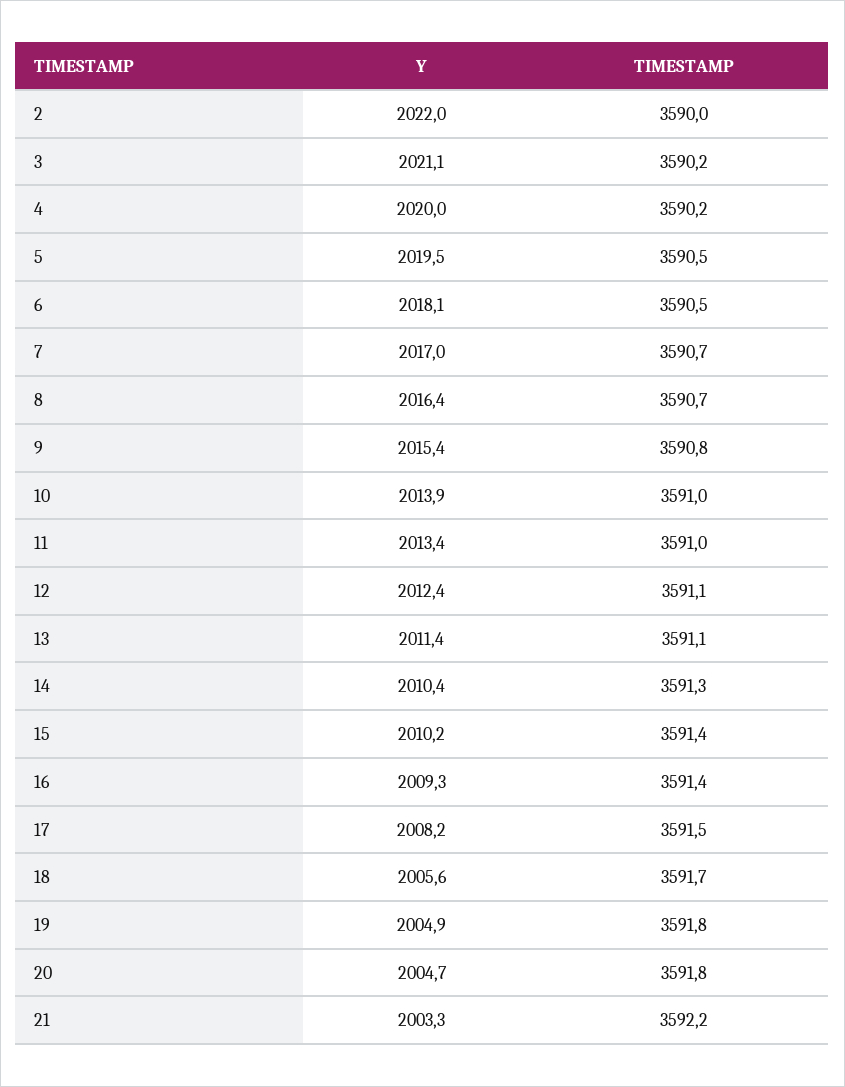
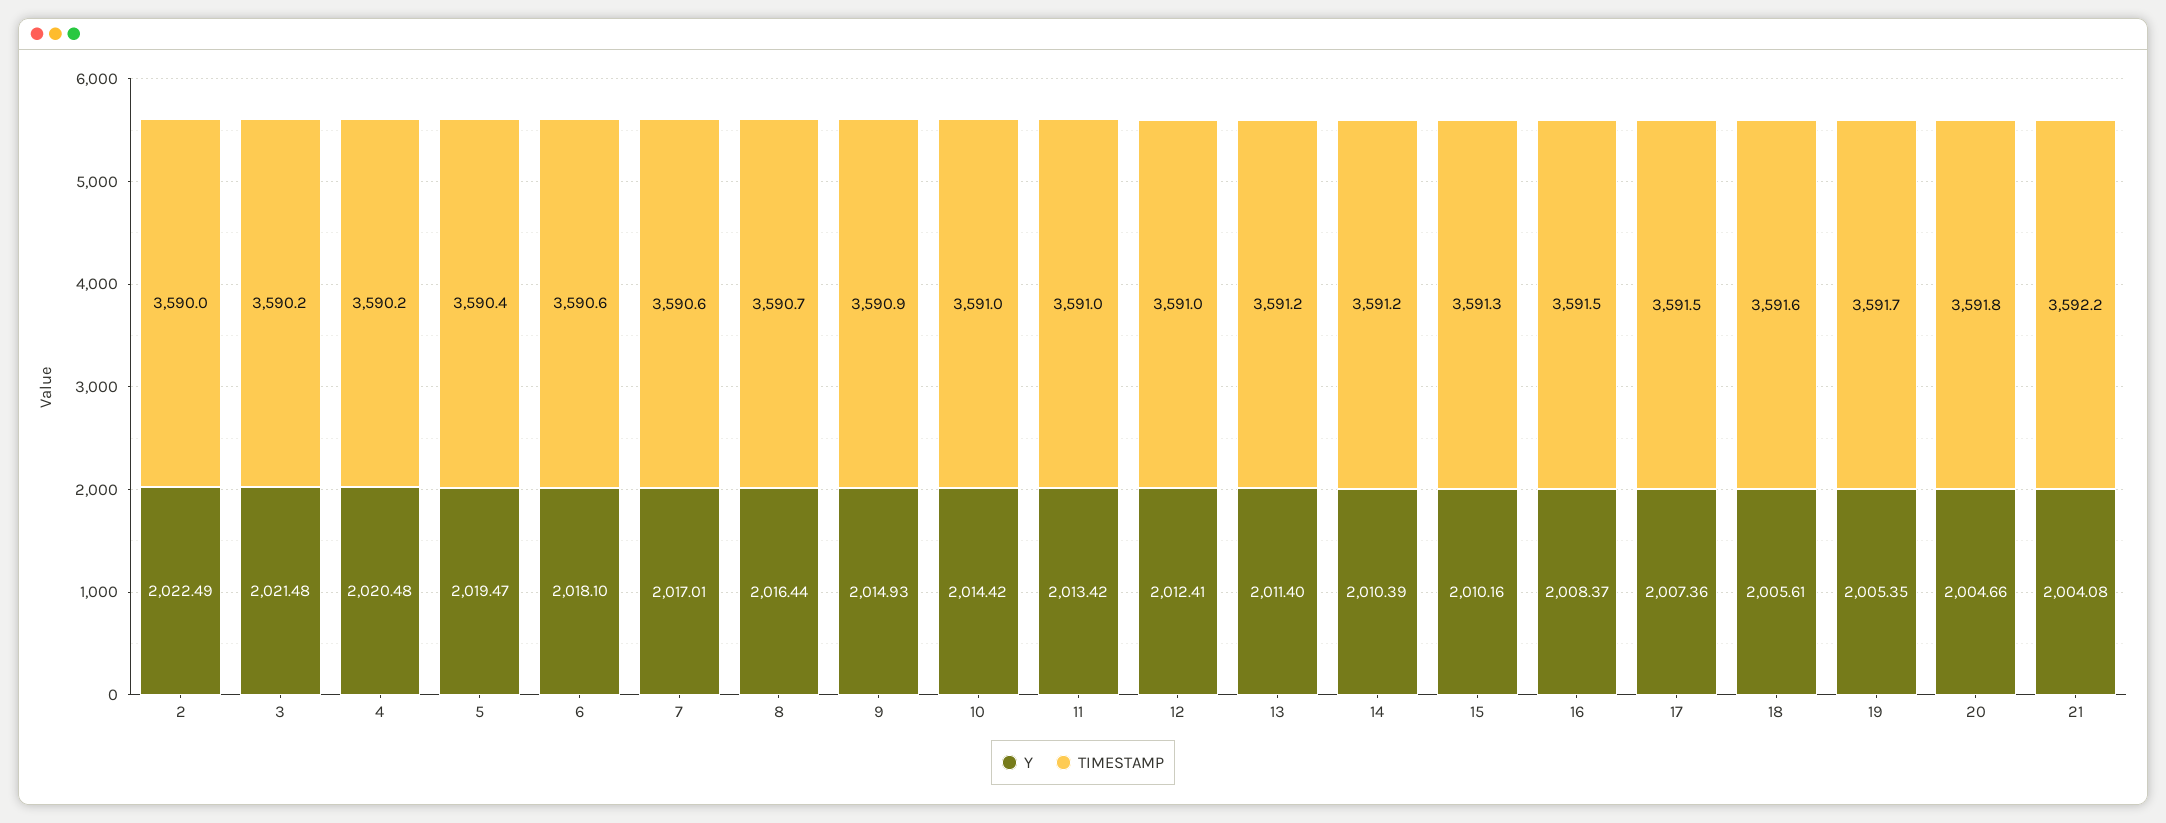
Y, 2: 2022 -> 2022.49
Y, 3: 2021.1 -> 2021.48
Y, 4: 2020 -> 2020.48
TIMESTAMP, 5: 3590.5 -> 3590.4
TIMESTAMP, 6: 3590.5 -> 3590.6
TIMESTAMP, 7: 3590.7 -> 3590.6
Y, 9: 2015.4 -> 2014.93
TIMESTAMP, 9: 3590.8 -> 3590.9
Y, 10: 2013.9 -> 2014.42
TIMESTAMP, 12: 3591.1 -> 3591
TIMESTAMP, 13: 3591.1 -> 3591.2
TIMESTAMP, 14: 3591.3 -> 3591.2
TIMESTAMP, 15: 3591.4 -> 3591.3
Y, 16: 2009.3 -> 2008.37
TIMESTAMP, 16: 3591.4 -> 3591.5
Y, 17: 2008.2 -> 2007.36
TIMESTAMP, 18: 3591.7 -> 3591.6
Y, 19: 2004.9 -> 2005.35
TIMESTAMP, 19: 3591.8 -> 3591.7
Y, 21: 2003.3 -> 2004.08

